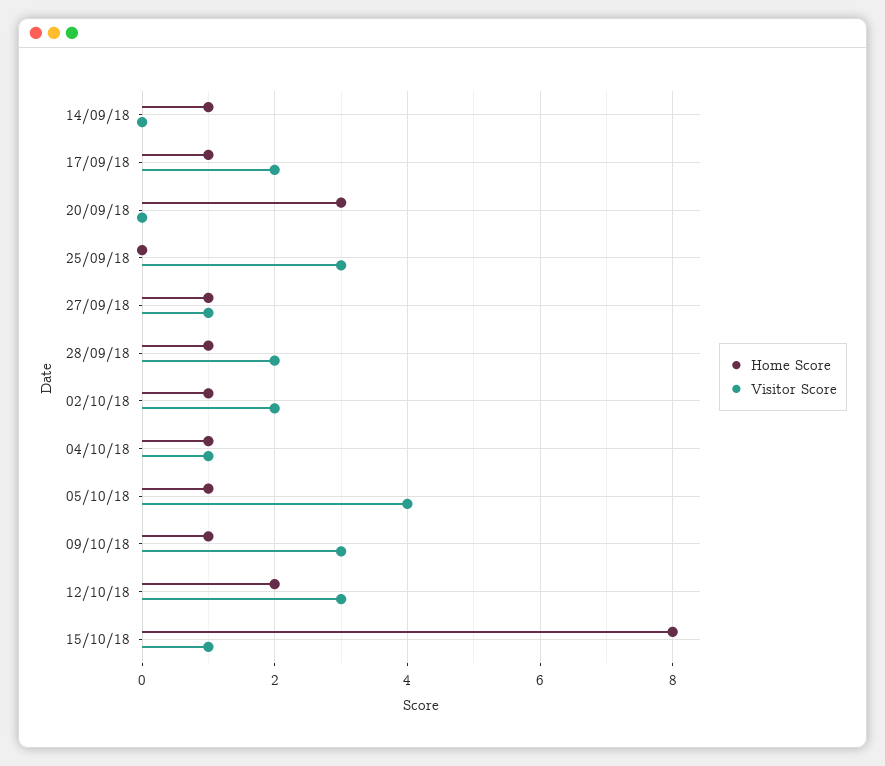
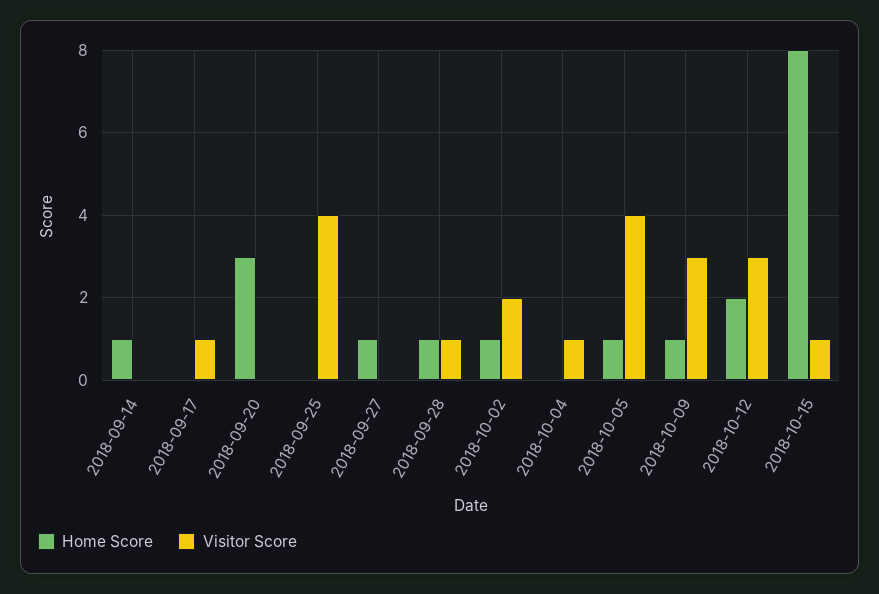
Home Score, 17/09/18: 1 -> 0
Visitor Score, 17/09/18: 2 -> 1
Visitor Score, 25/09/18: 3 -> 4
Visitor Score, 27/09/18: 1 -> 0
Visitor Score, 28/09/18: 2 -> 1
Home Score, 04/10/18: 1 -> 0

